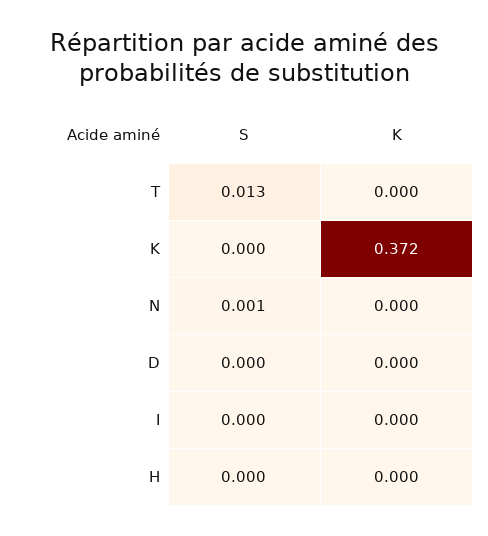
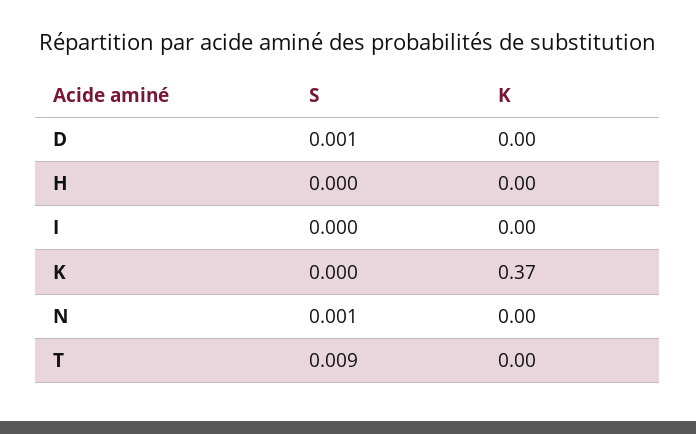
S, T: 0.013 -> 0.009
S, D: 0 -> 0.001

